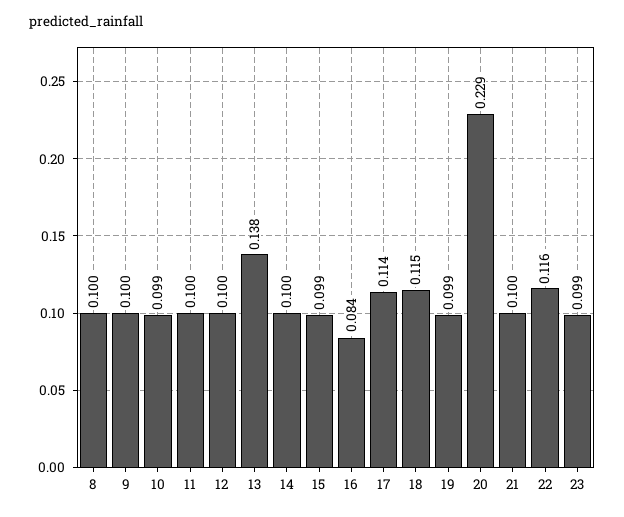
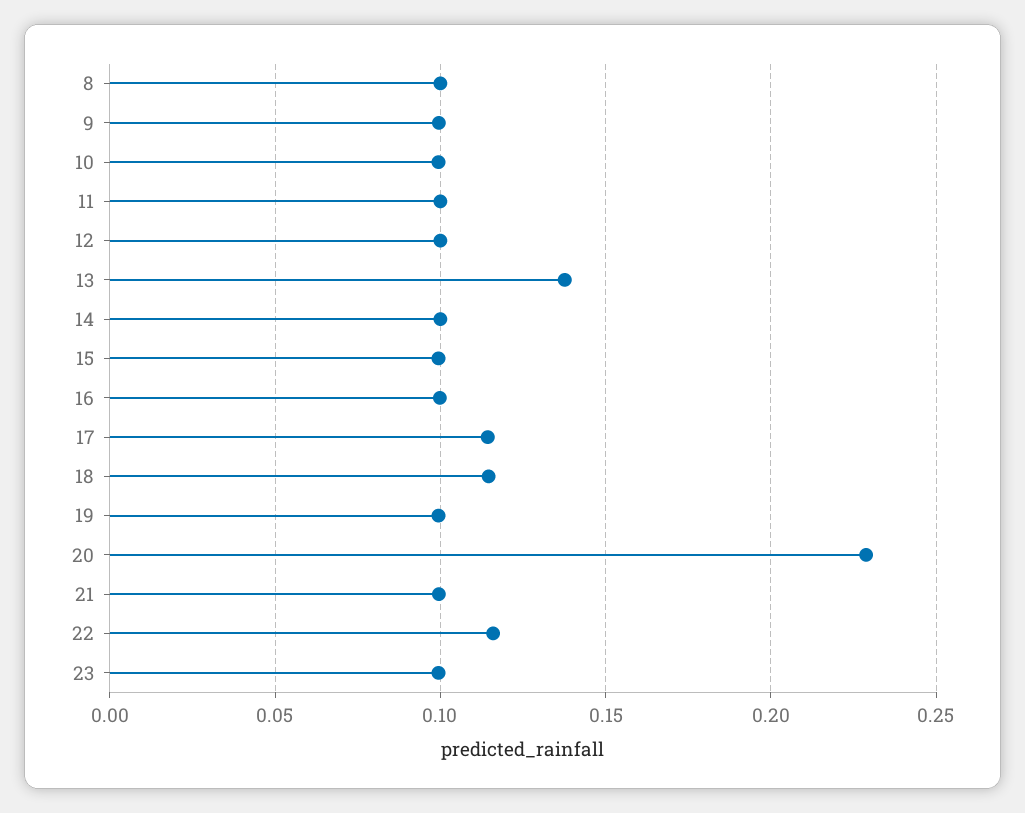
16: 0.084 -> 0.1

